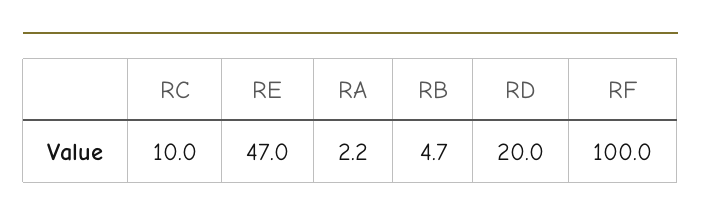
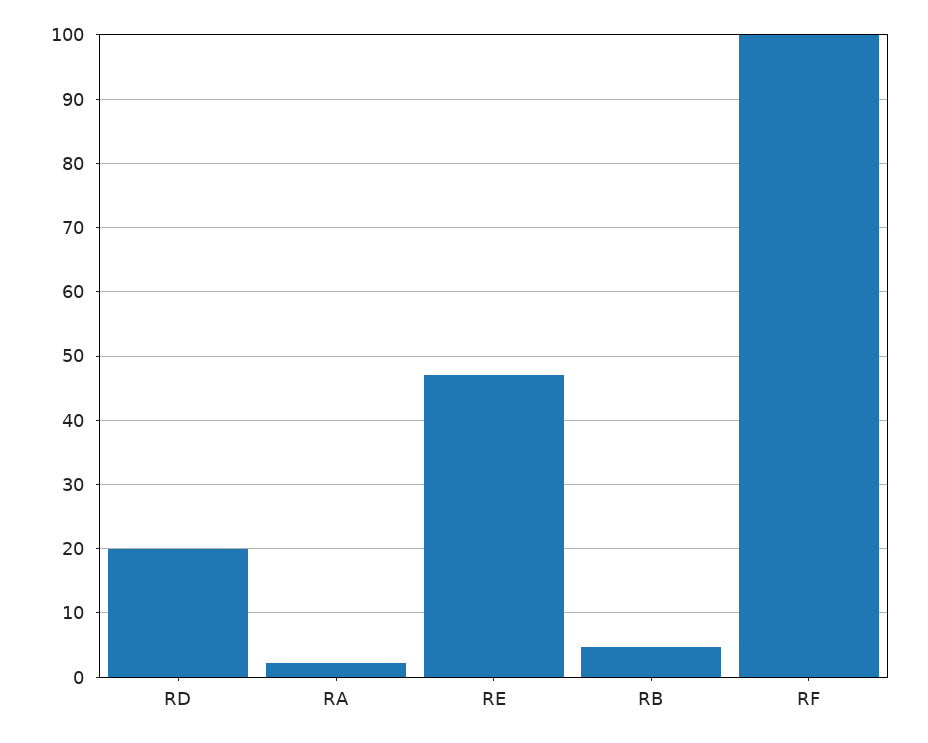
RC: 10 -> none

